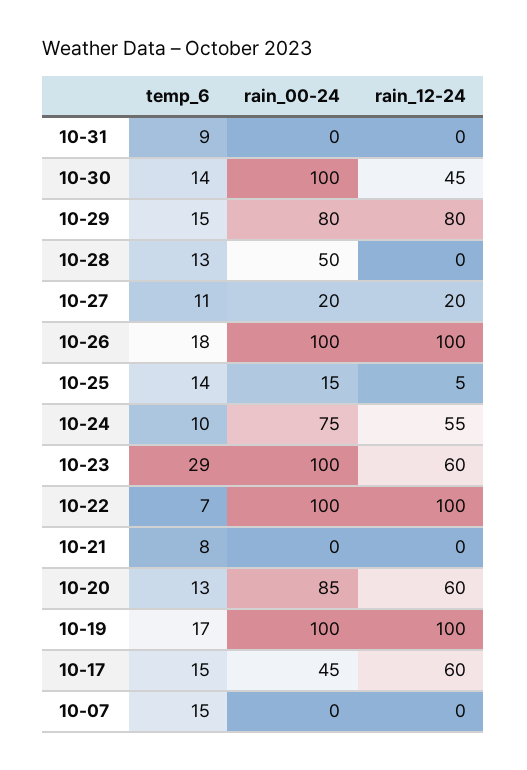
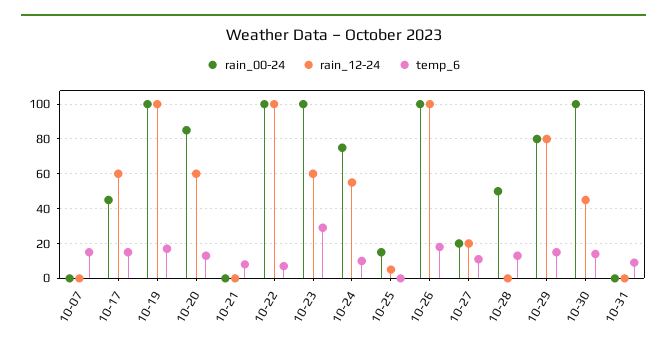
temp_6, 10-25: 14 -> 0

